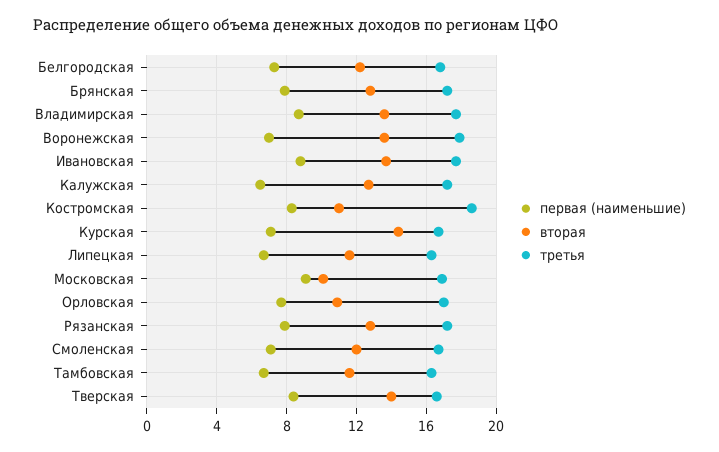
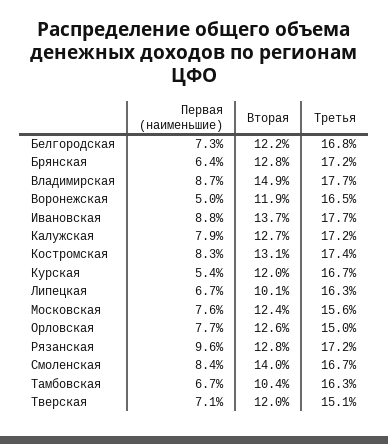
первая (наименьшие), Брянская: 8 -> 6.4
вторая, Владимирская: 13.5 -> 14.9
первая (наименьшие), Воронежская: 7 -> 5
вторая, Воронежская: 13.5 -> 11.9
третья, Воронежская: 18 -> 16.5
первая (наименьшие), Калужская: 6.5 -> 7.9
вторая, Костромская: 11 -> 13.1
третья, Костромская: 18.5 -> 17.4
первая (наименьшие), Курская: 7 -> 5.4
вторая, Курская: 14.5 -> 12
вторая, Липецкая: 11.5 -> 10.1
первая (наименьшие), Московская: 9 -> 7.6
вторая, Московская: 10 -> 12.4
третья, Московская: 17 -> 15.6
вторая, Орловская: 11 -> 12.6
третья, Орловская: 17 -> 15
первая (наименьшие), Рязанская: 8 -> 9.6
первая (наименьшие), Смоленская: 7 -> 8.4
вторая, Смоленская: 12 -> 14
вторая, Тамбовская: 11.5 -> 10.4
первая (наименьшие), Тверская: 8.5 -> 7.1
вторая, Тверская: 14 -> 12
третья, Тверская: 16.5 -> 15.1

